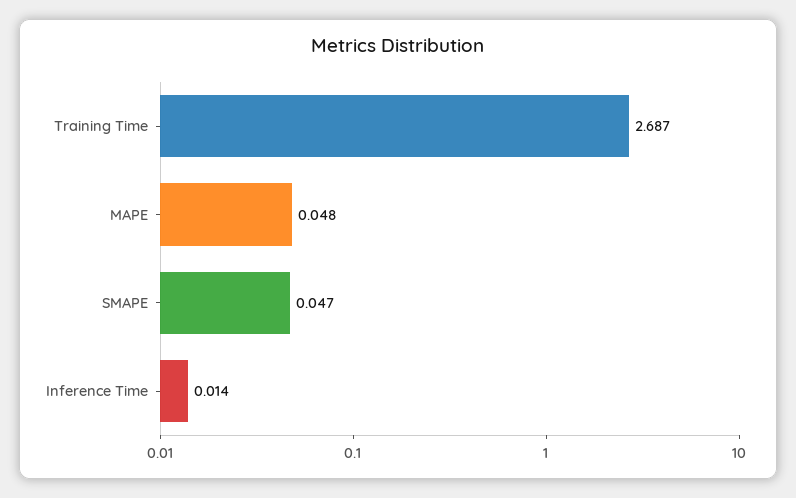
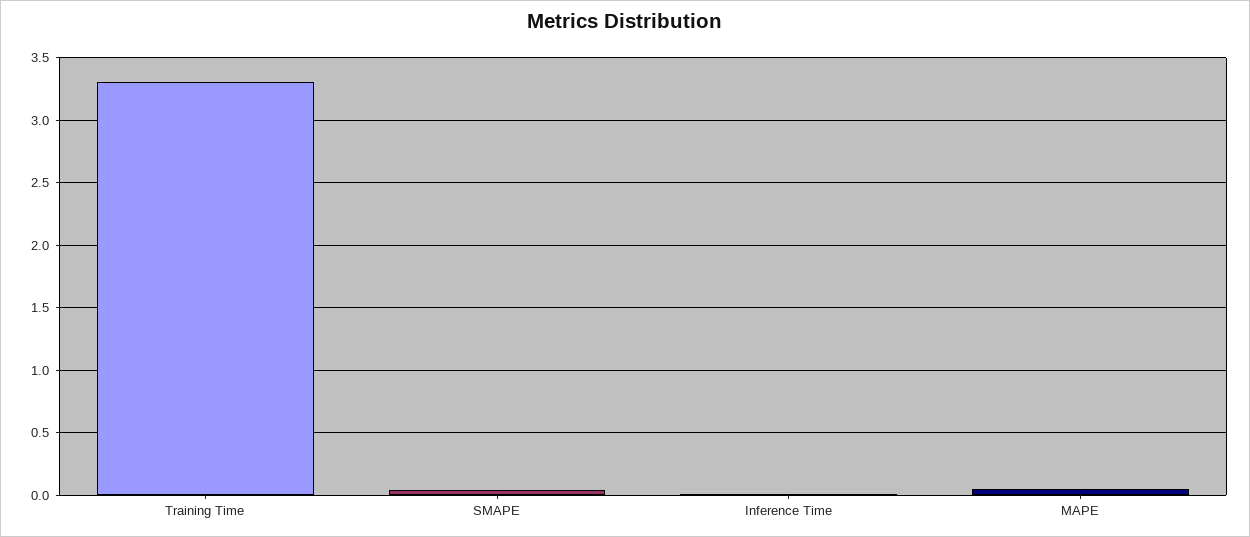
Training Time: 2.687 -> 3.3

